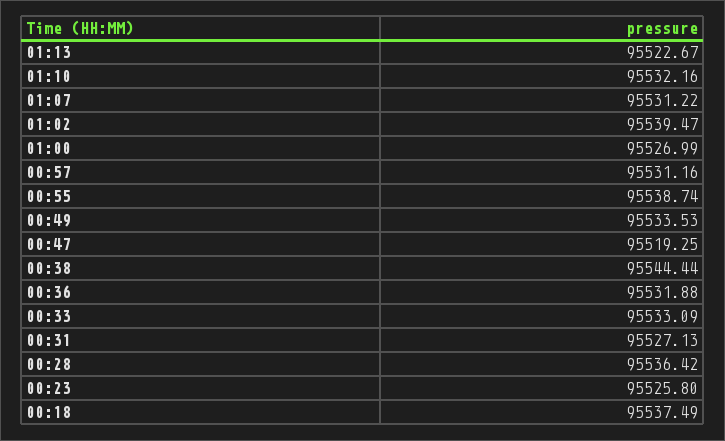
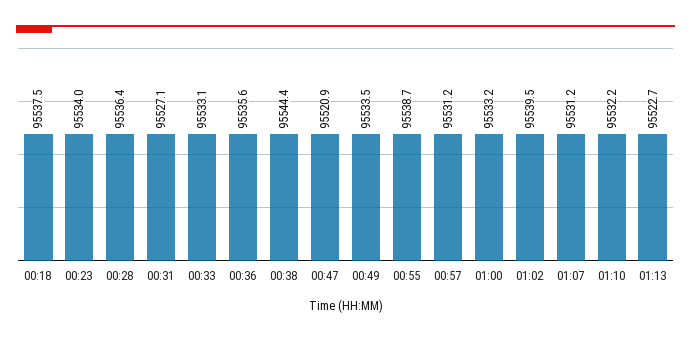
01:00: 95526.99 -> 95533.2
00:47: 95519.25 -> 95520.9
00:36: 95531.88 -> 95535.6
00:23: 95525.8 -> 95534

